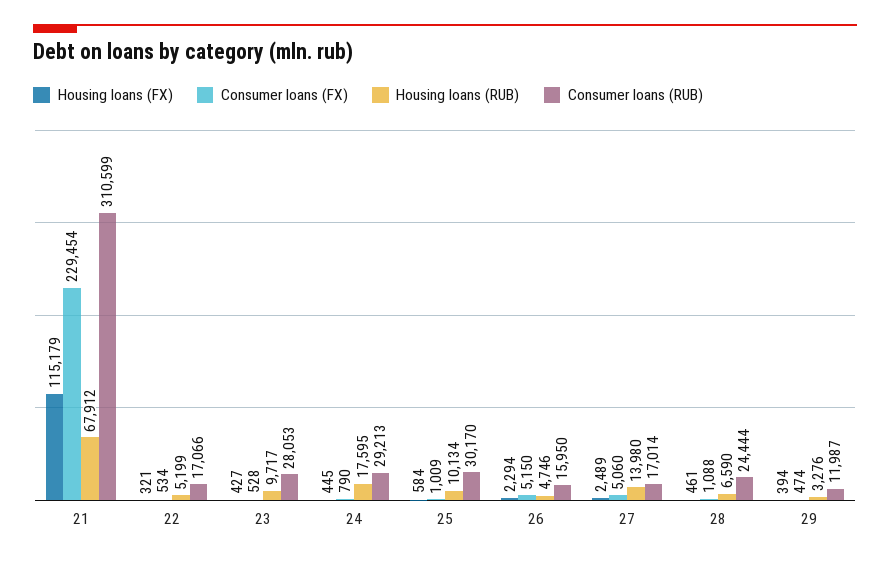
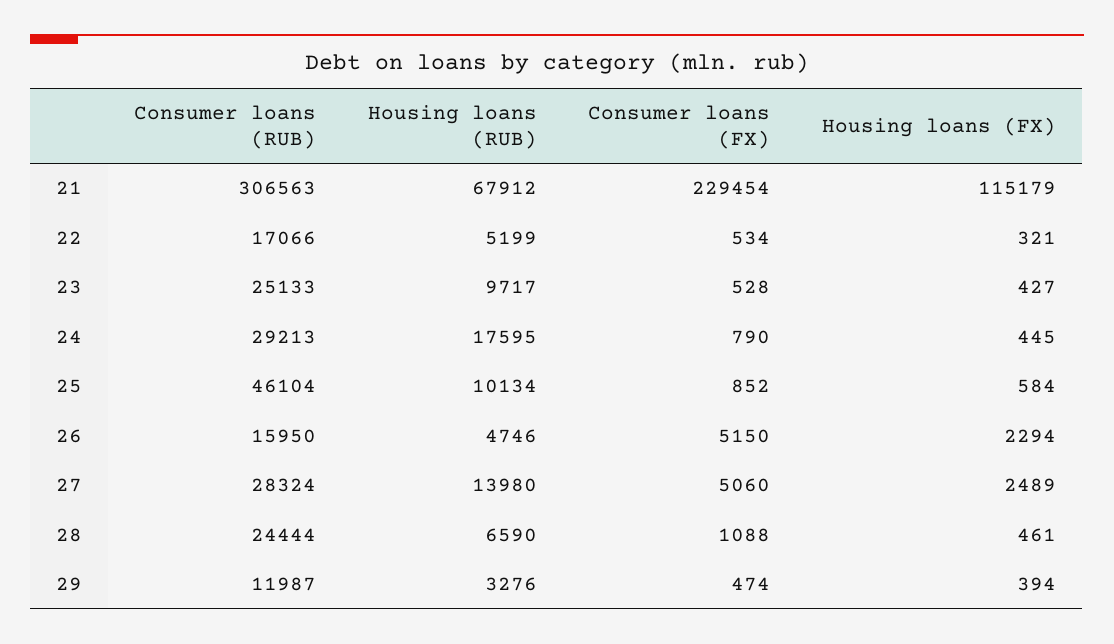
Consumer loans (RUB), 21: 310599 -> 306563
Consumer loans (RUB), 23: 28053 -> 25133
Consumer loans (FX), 25: 1009 -> 852
Consumer loans (RUB), 25: 30170 -> 46104
Consumer loans (RUB), 27: 17014 -> 28324

